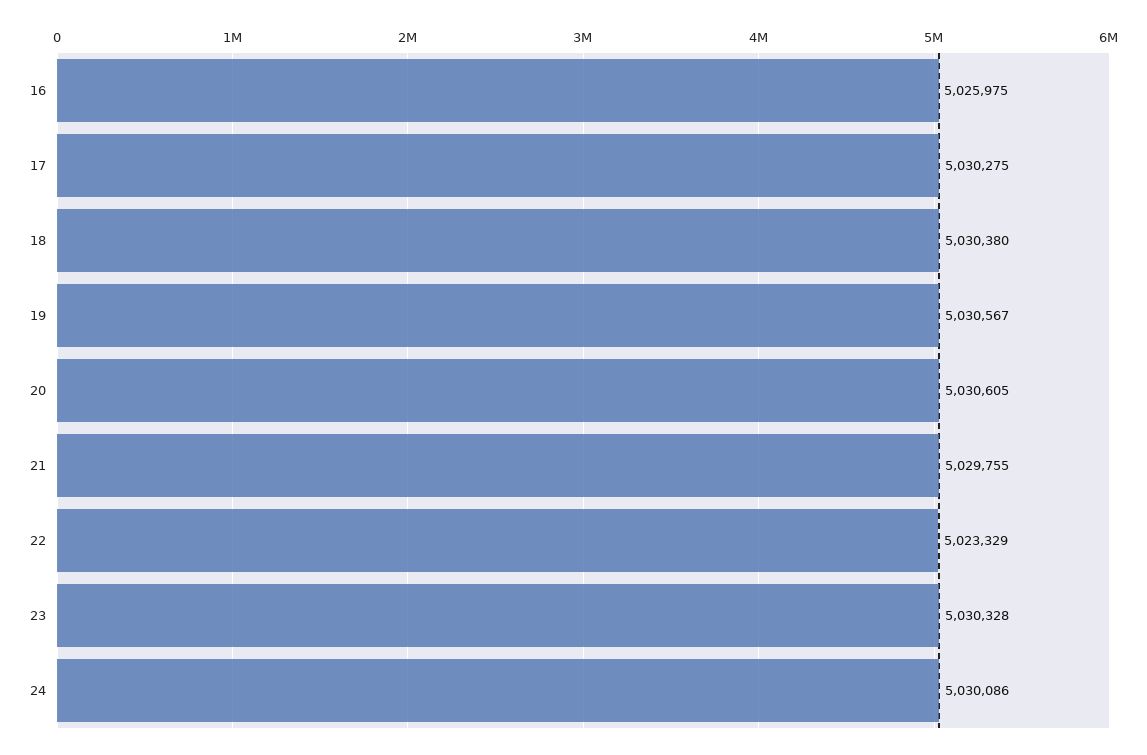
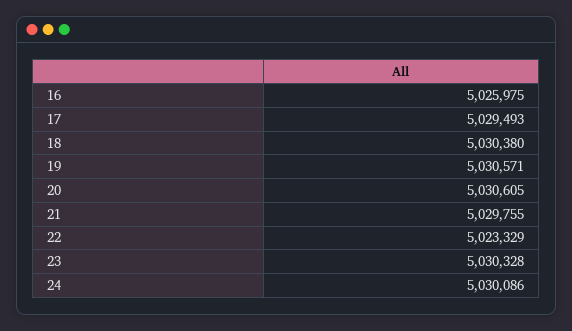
17: 5030275 -> 5029493
19: 5030567 -> 5030571

